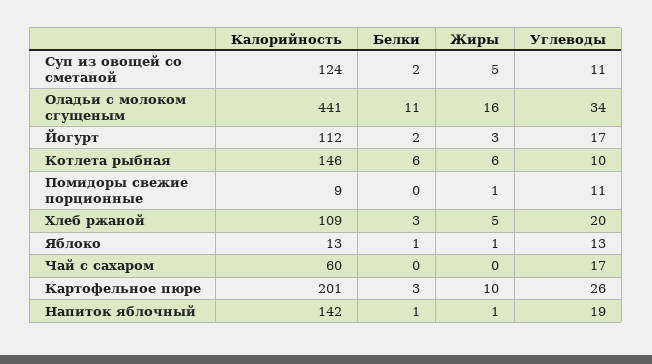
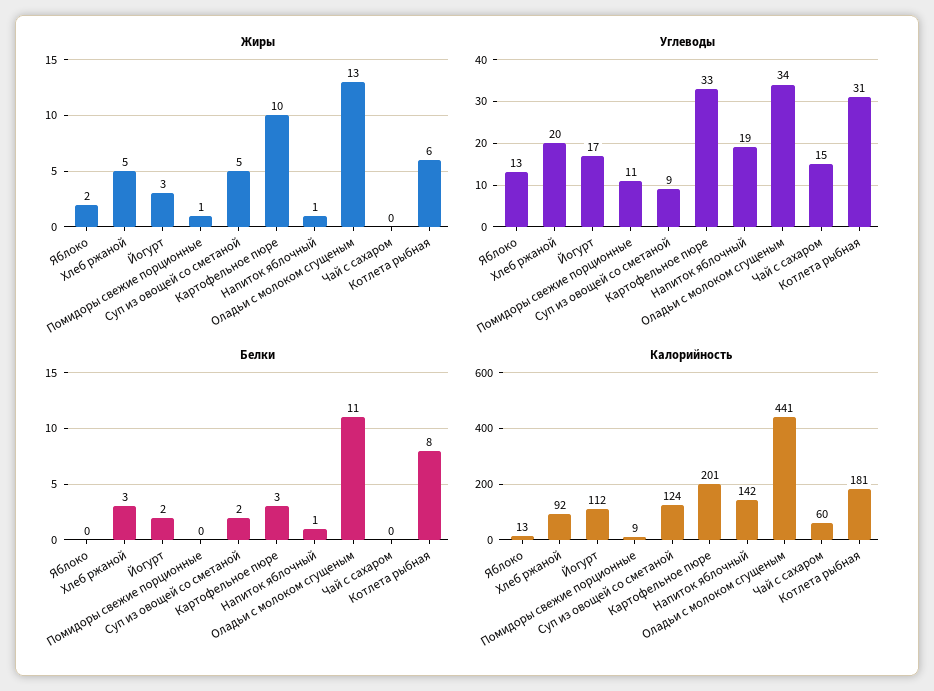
Углеводы, Суп из овощей со сметаной: 11 -> 9
Жиры, Оладьи с молоком сгущеным: 16 -> 13
Калорийность, Котлета рыбная: 146 -> 181
Белки, Котлета рыбная: 6 -> 8
Углеводы, Котлета рыбная: 10 -> 31
Калорийность, Хлеб ржаной: 109 -> 92
Белки, Яблоко: 1 -> 0
Жиры, Яблоко: 1 -> 2
Углеводы, Чай с сахаром: 17 -> 15
Углеводы, Картофельное пюре: 26 -> 33

